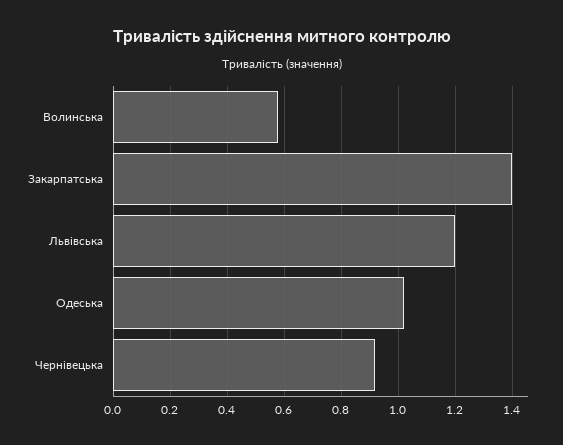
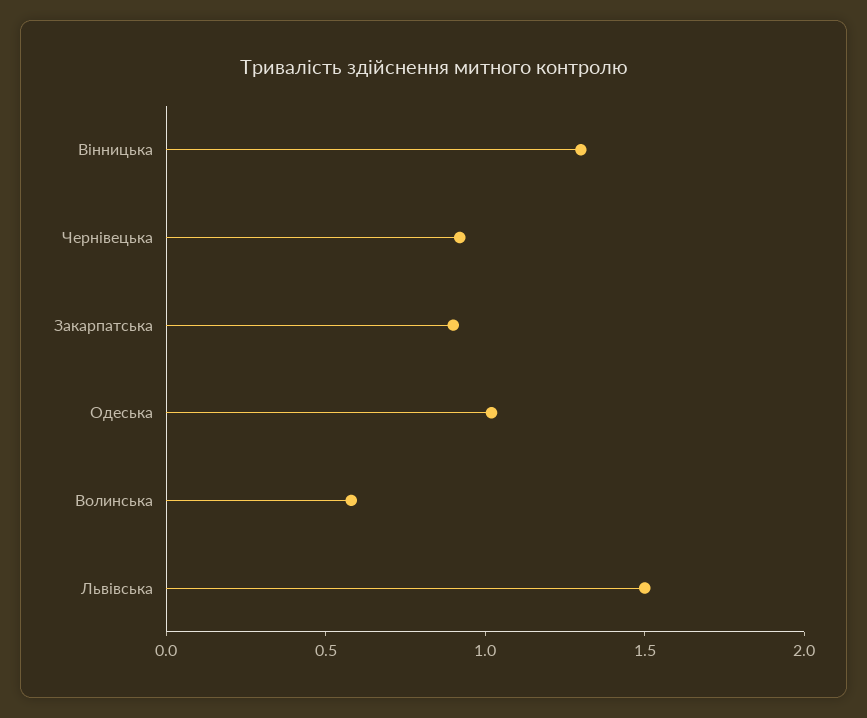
Закарпатська: 1.4 -> 0.9
Львівська: 1.2 -> 1.5
Вінницька: none -> 1.3

